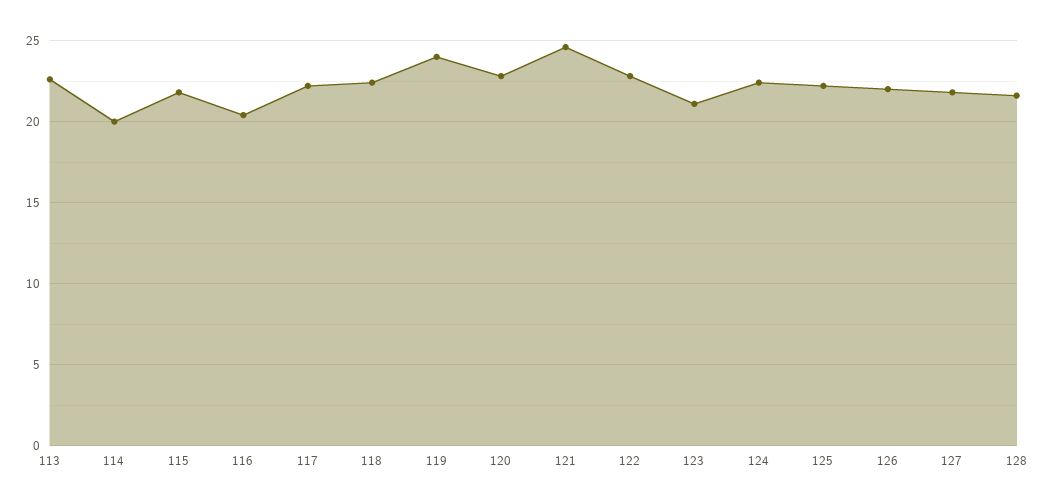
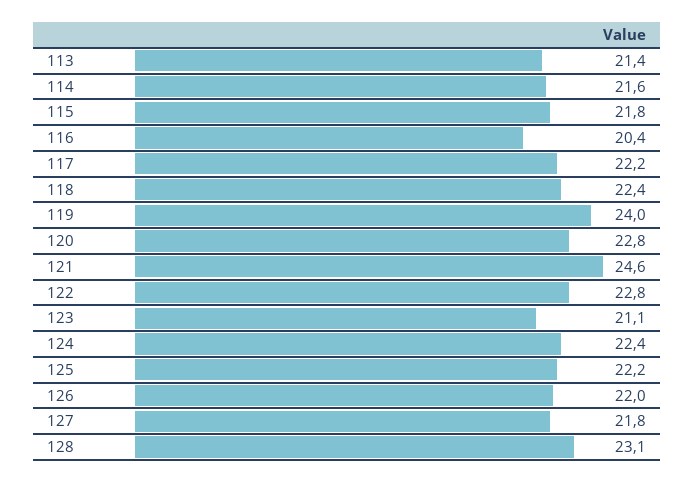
113: 22.5 -> 21.4
114: 20 -> 21.6
128: 21.5 -> 23.1

